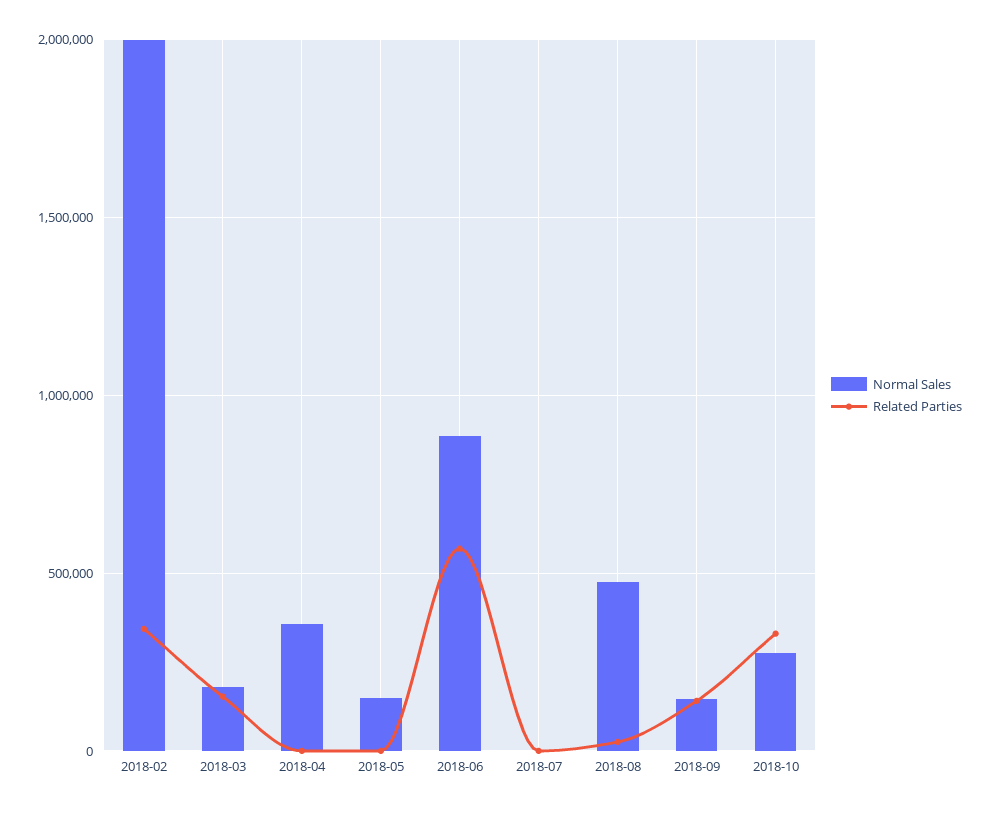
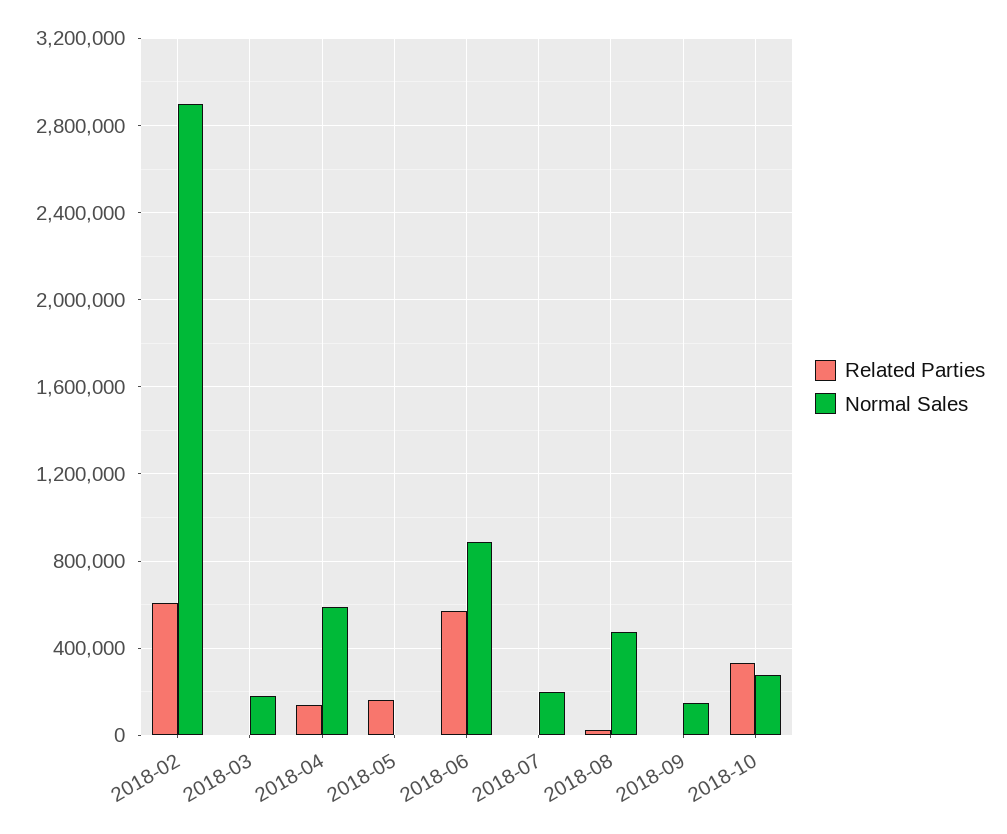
Normal Sales, 2018-02: 2000000 -> 2900000
Related Parties, 2018-02: 350000 -> 600000
Related Parties, 2018-03: 150000 -> 0
Normal Sales, 2018-04: 350000 -> 600000
Related Parties, 2018-04: 0 -> 150000
Normal Sales, 2018-05: 150000 -> 0
Related Parties, 2018-05: 0 -> 150000
Normal Sales, 2018-07: 0 -> 200000
Related Parties, 2018-09: 150000 -> 0

